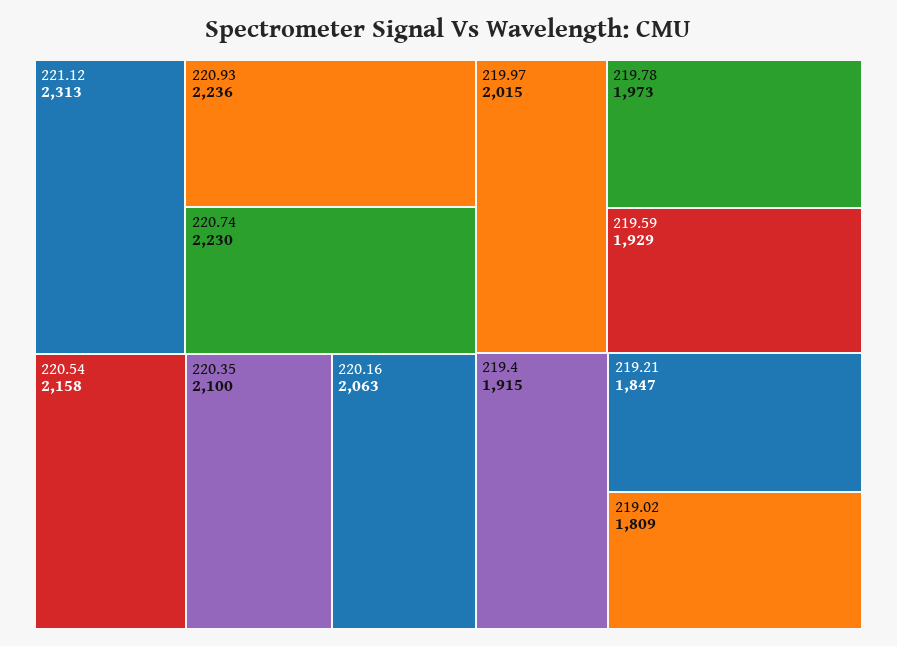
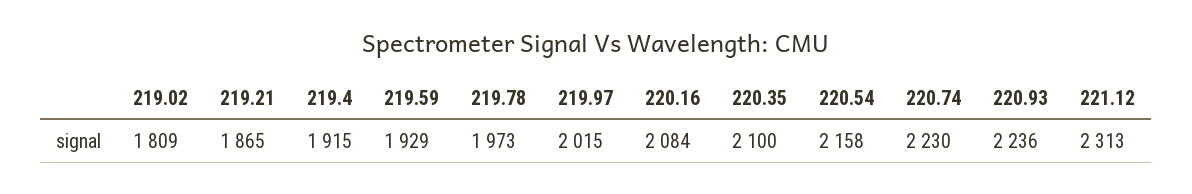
220.16: 2063 -> 2084
219.21: 1847 -> 1865

